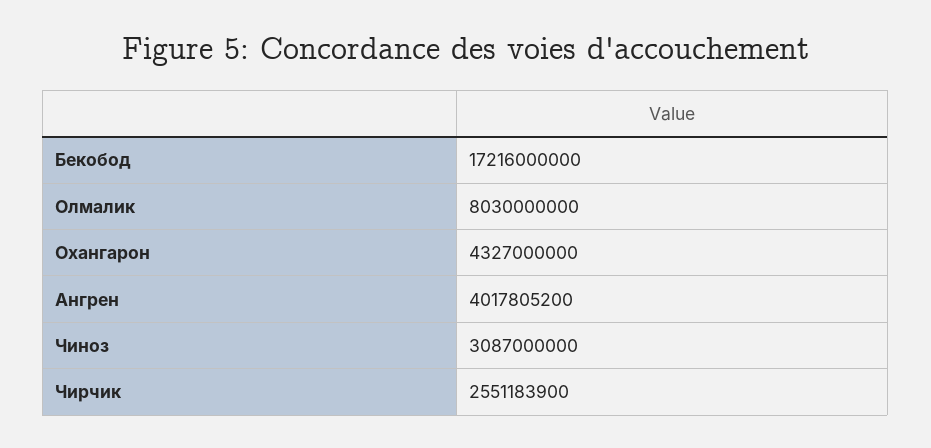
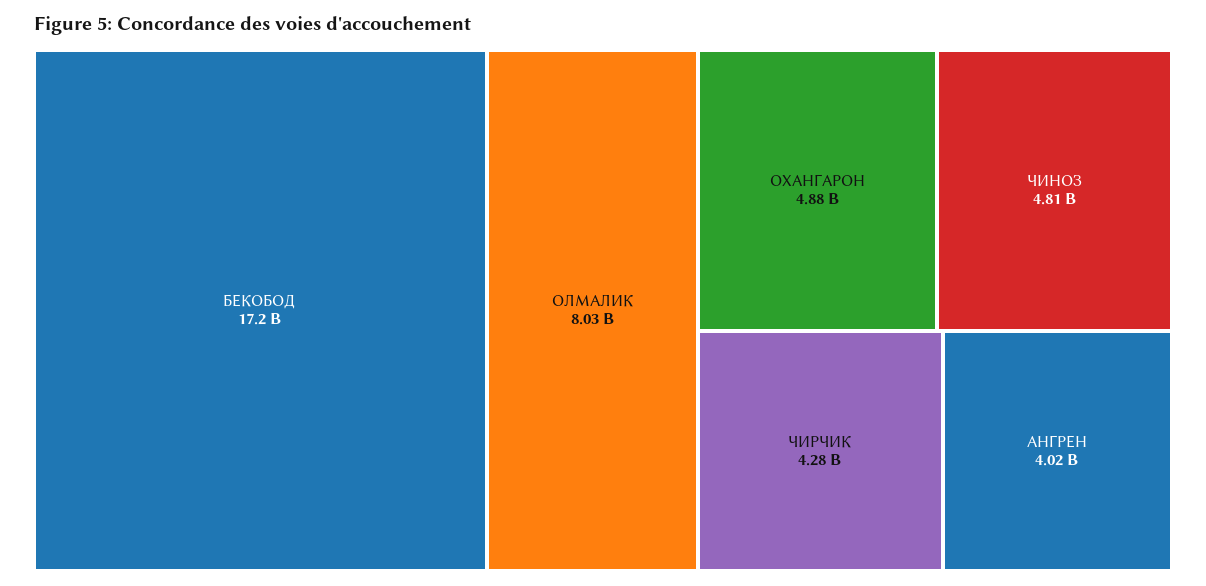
Охангарон: 4327000000 -> 4880000000
Чиноз: 3087000000 -> 4810000000
Чирчик: 2551183900 -> 4280000000

